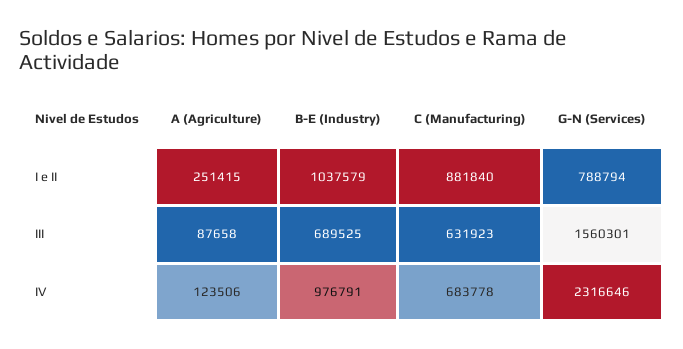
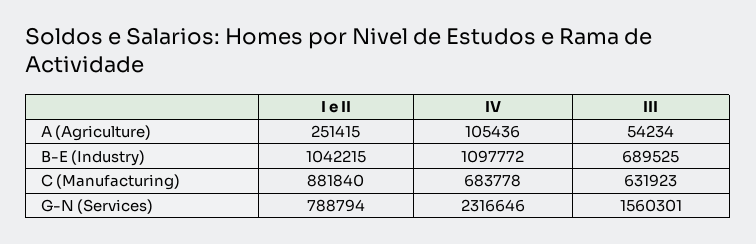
B-E (Industry), I e II: 1037579 -> 1042215
A (Agriculture), III: 87658 -> 54234
A (Agriculture), IV: 123506 -> 105436
B-E (Industry), IV: 976791 -> 1097772

